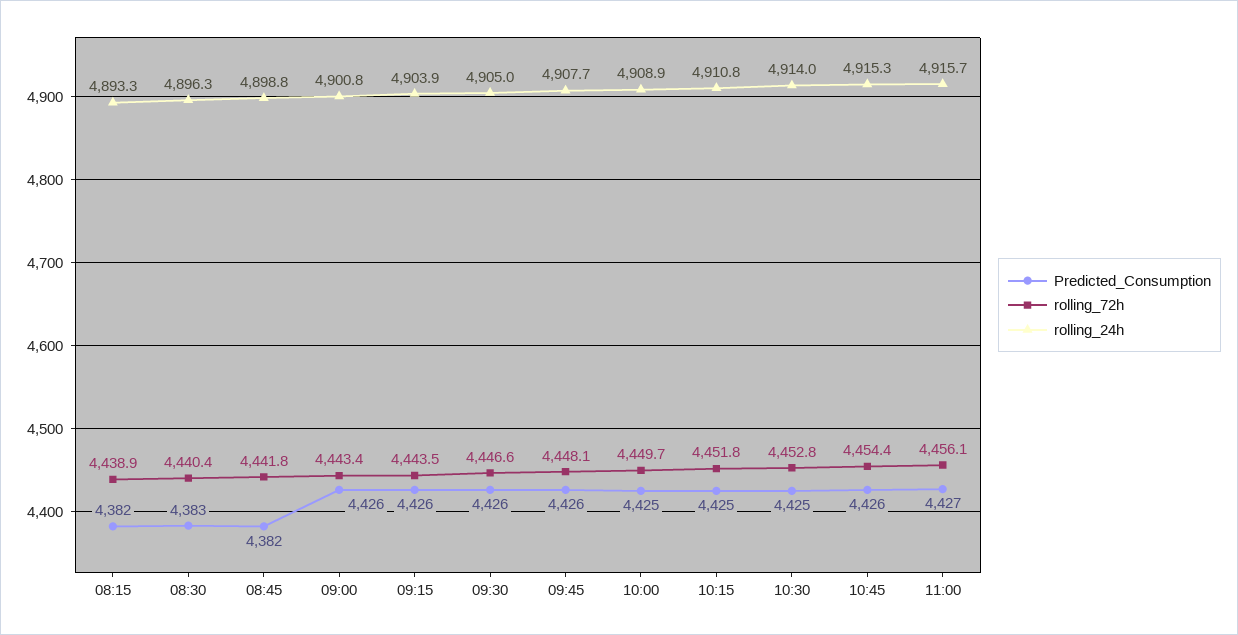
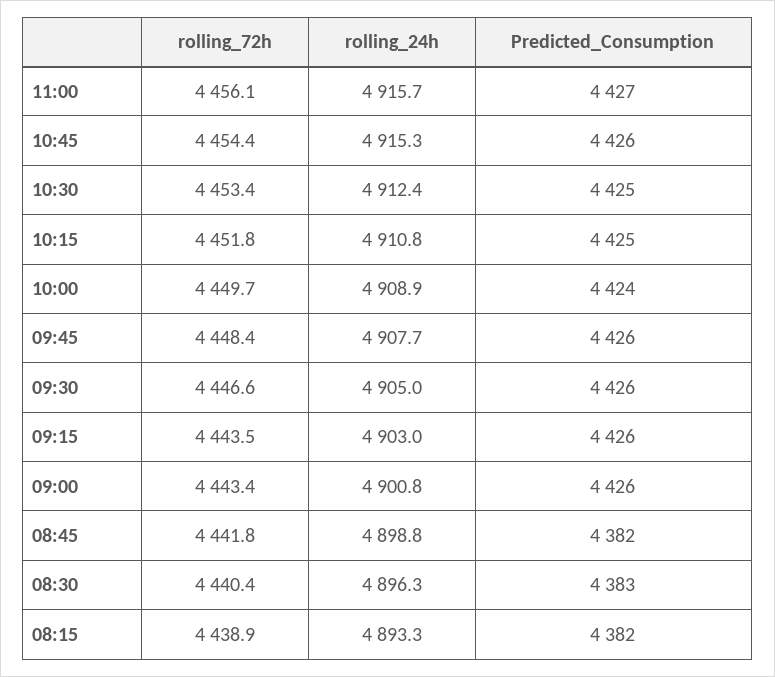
rolling_24h, 09:15: 4903.9 -> 4903
rolling_72h, 09:45: 4448.1 -> 4448.4
Predicted_Consumption, 10:00: 4425 -> 4424
rolling_72h, 10:30: 4452.8 -> 4453.4
rolling_24h, 10:30: 4914 -> 4912.4

